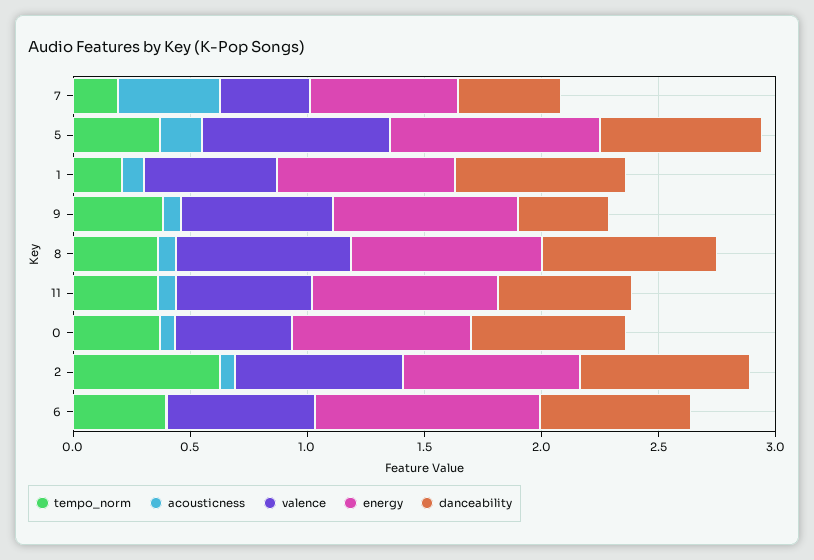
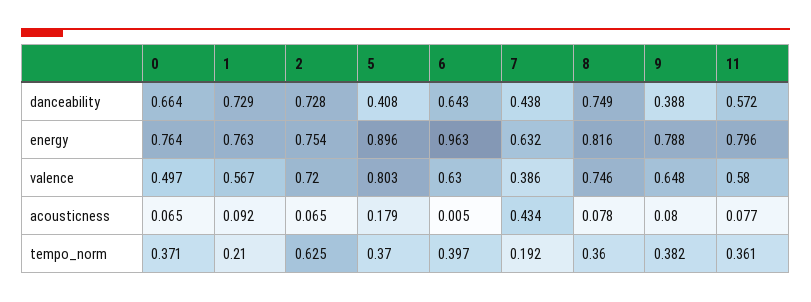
danceability, 5: 0.7 -> 0.408

